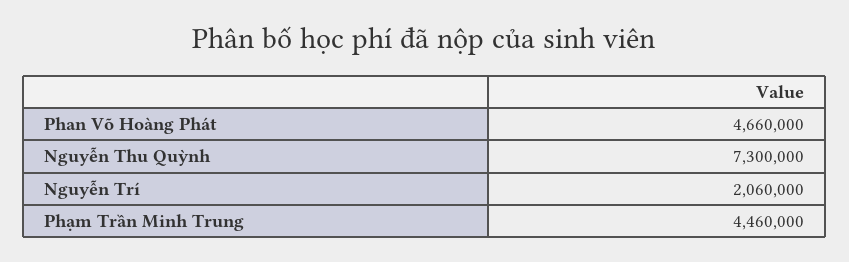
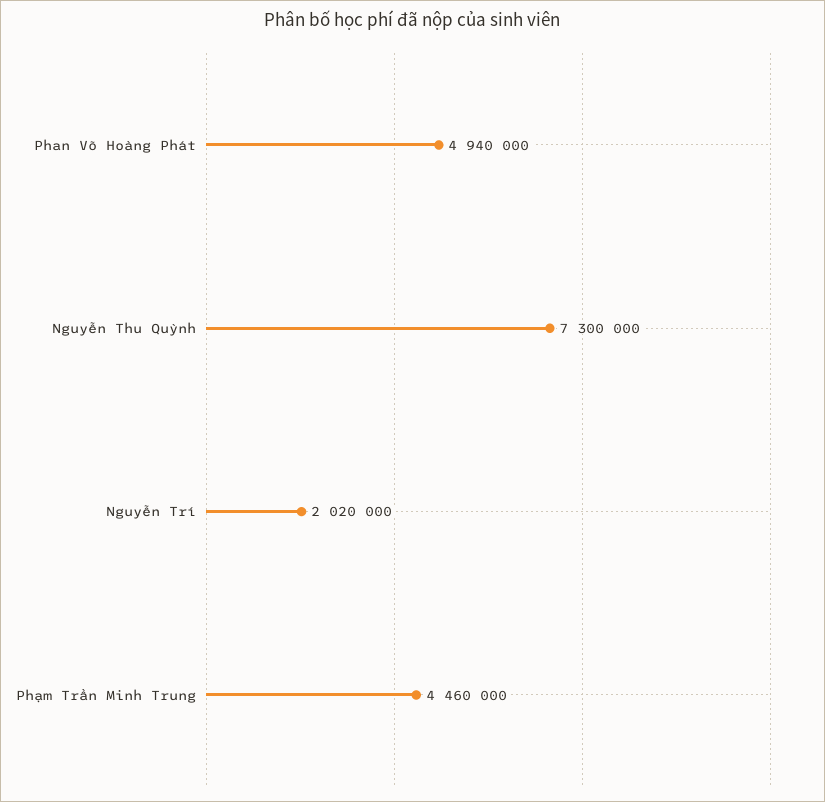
Phan Võ Hoàng Phát: 4660000 -> 4940000
Nguyễn Trí: 2060000 -> 2020000

